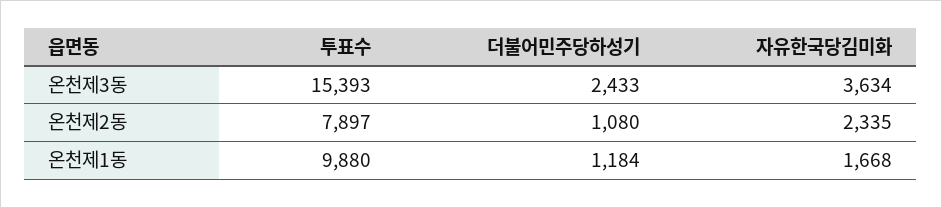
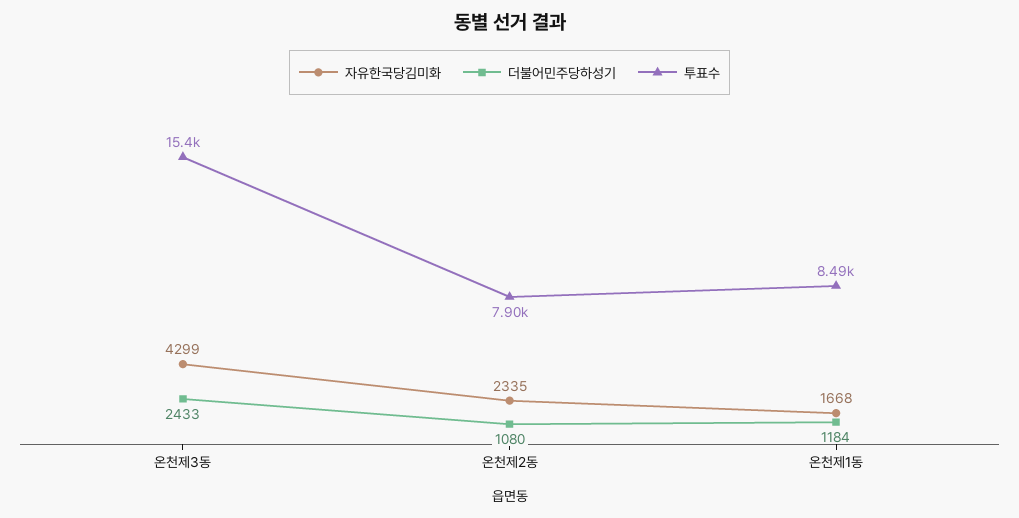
자유한국당김미화, 온천제3동: 3634 -> 4299
투표수, 온천제1동: 9880 -> 8490

